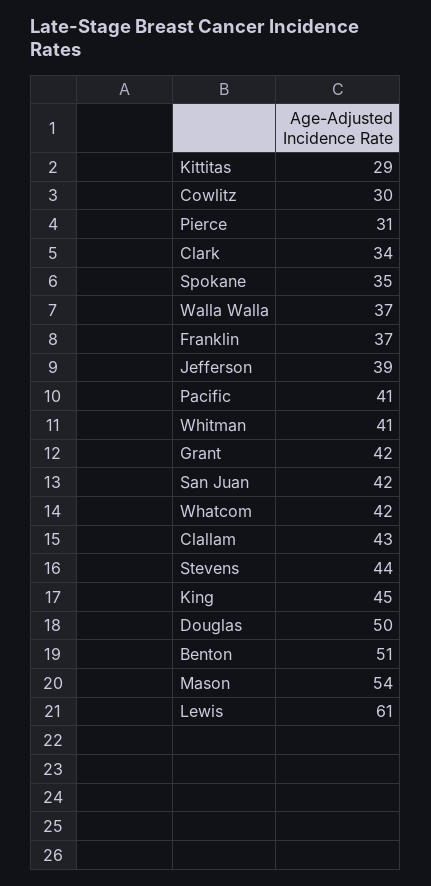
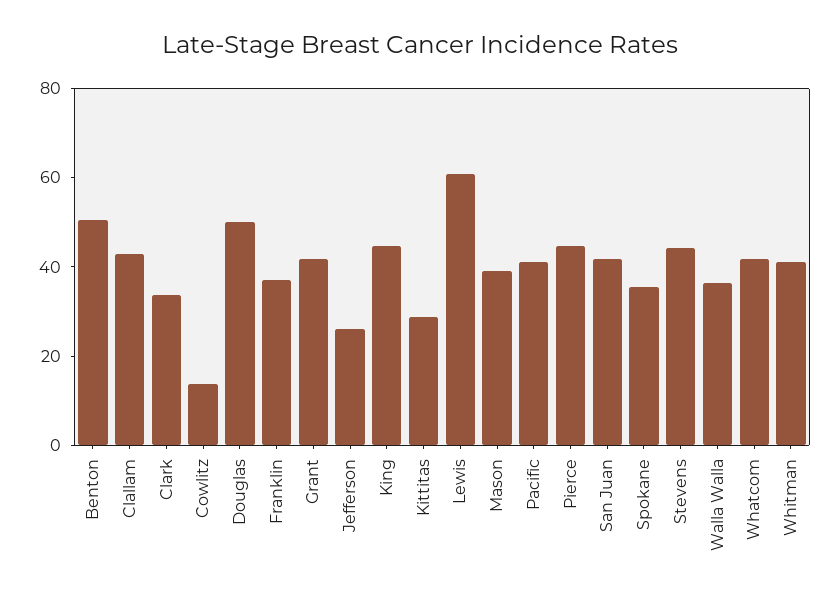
Cowlitz: 30 -> 15
Pierce: 31 -> 45
Jefferson: 39 -> 25
Mason: 54 -> 40

